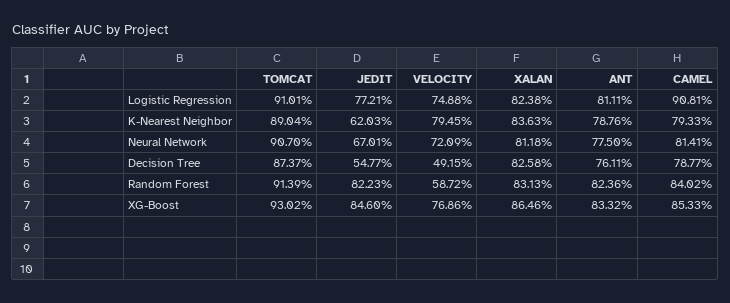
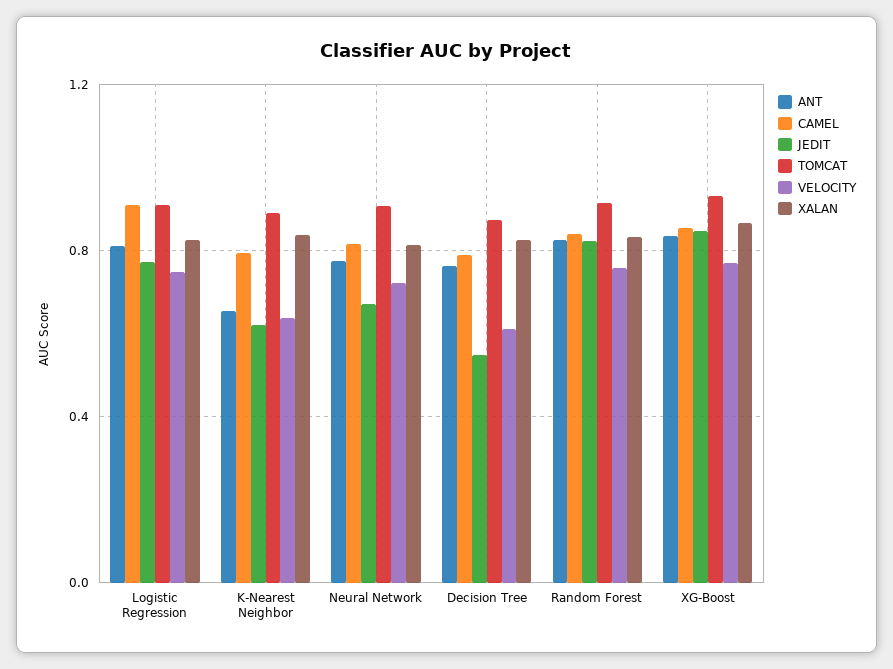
VELOCITY, K-Nearest Neighbor: 0.7945 -> 0.65
ANT, K-Nearest Neighbor: 0.7876 -> 0.65
VELOCITY, Decision Tree: 0.4915 -> 0.6
VELOCITY, Random Forest: 0.5872 -> 0.75

